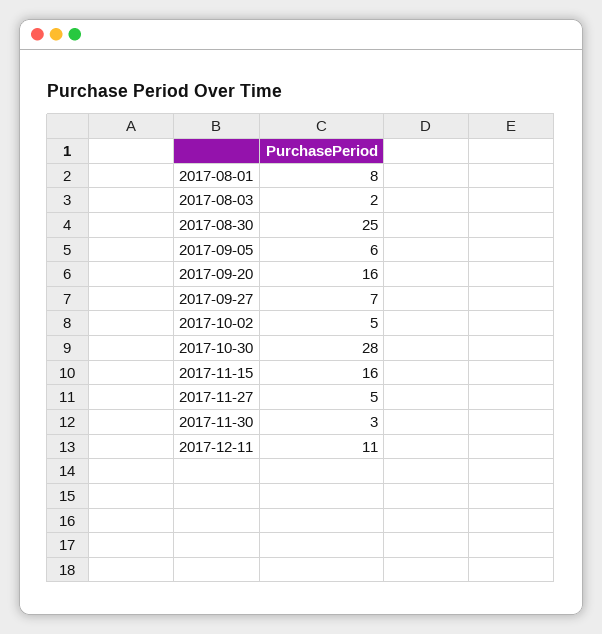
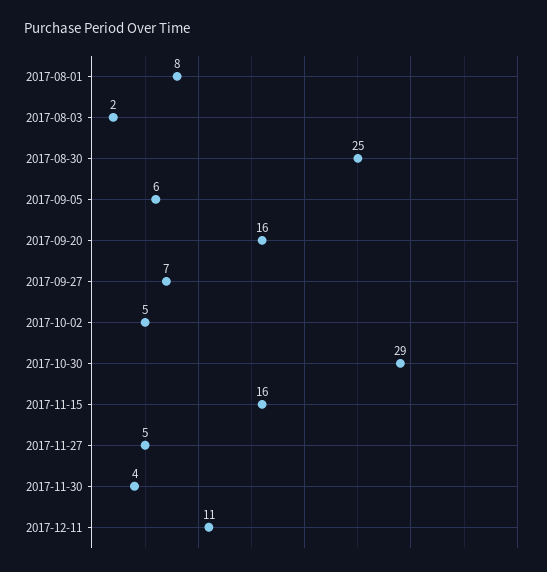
2017-10-30: 28 -> 29
2017-11-30: 3 -> 4

